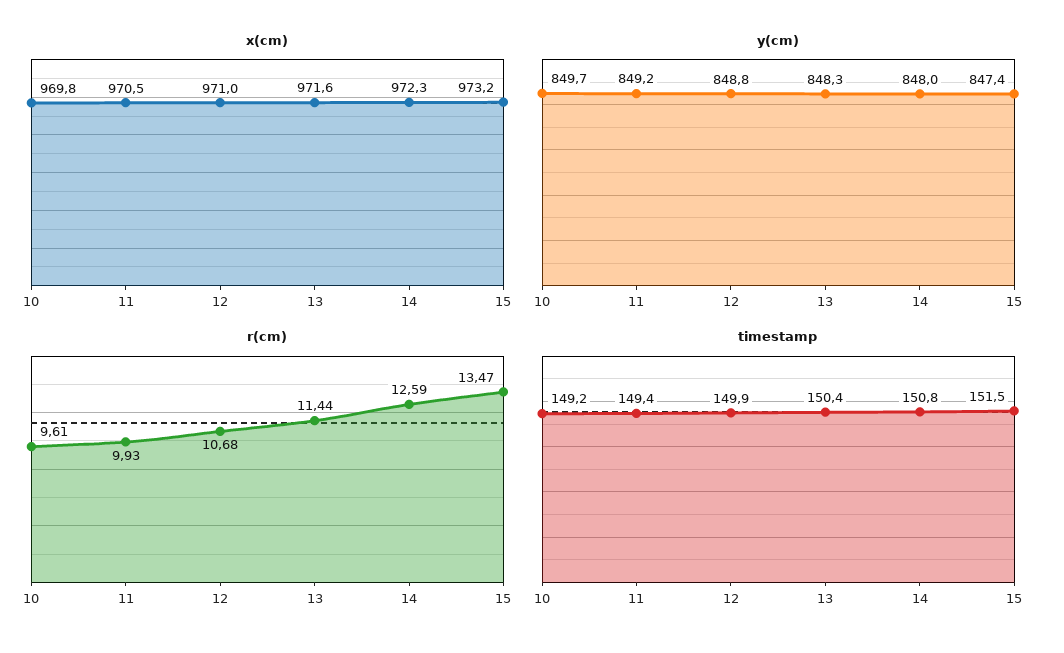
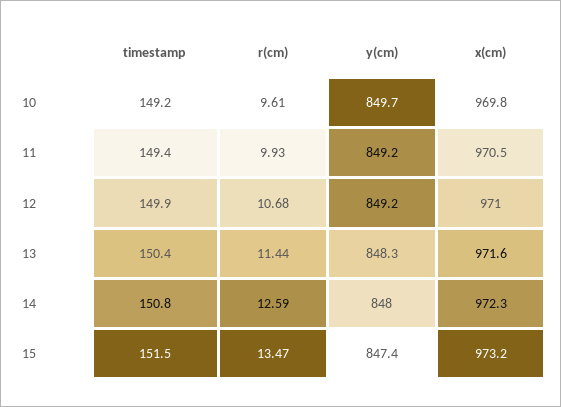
y(cm), 12: 848.8 -> 849.2

